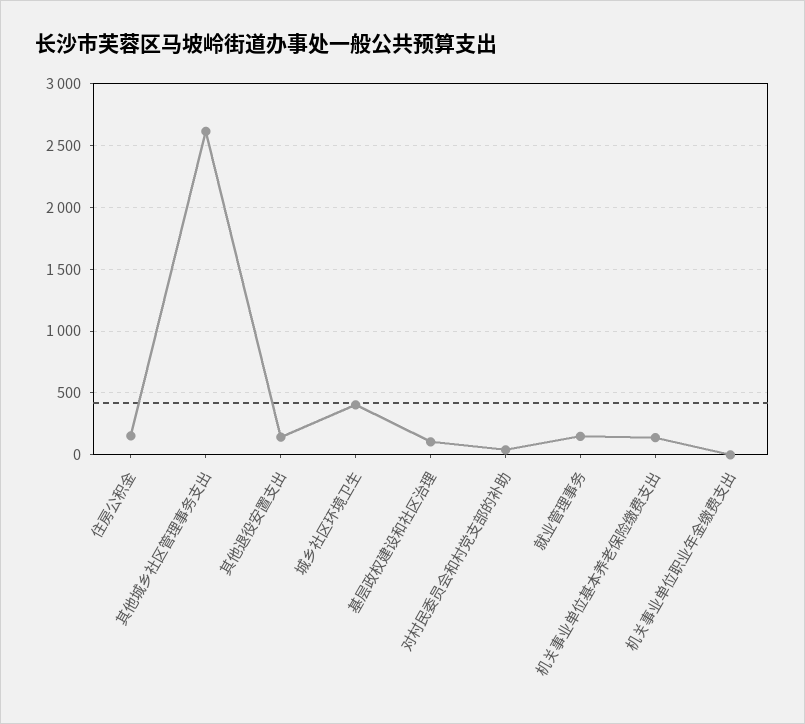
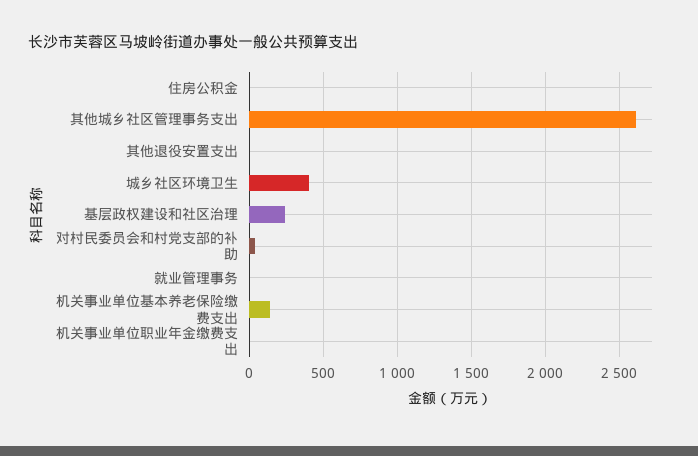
住房公积金: 150 -> 0
其他退役安置支出: 150 -> 0
基层政权建设和社区治理: 100 -> 250
就业管理事务: 150 -> 0

